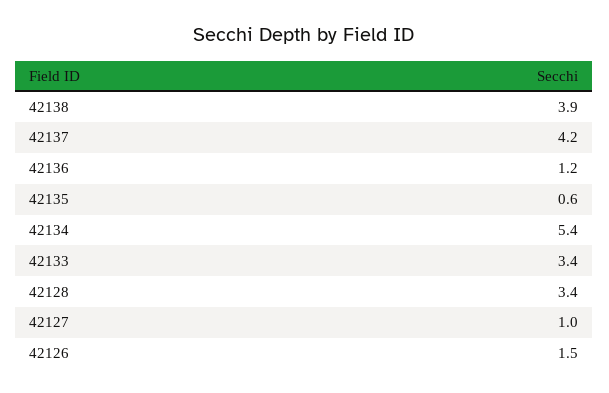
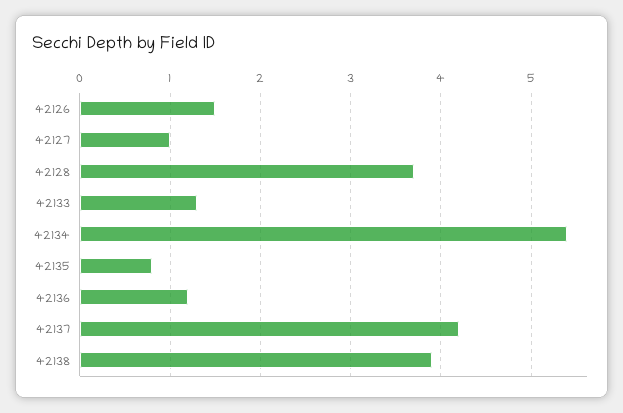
42135: 0.6 -> 0.8
42133: 3.4 -> 1.3
42128: 3.4 -> 3.7

